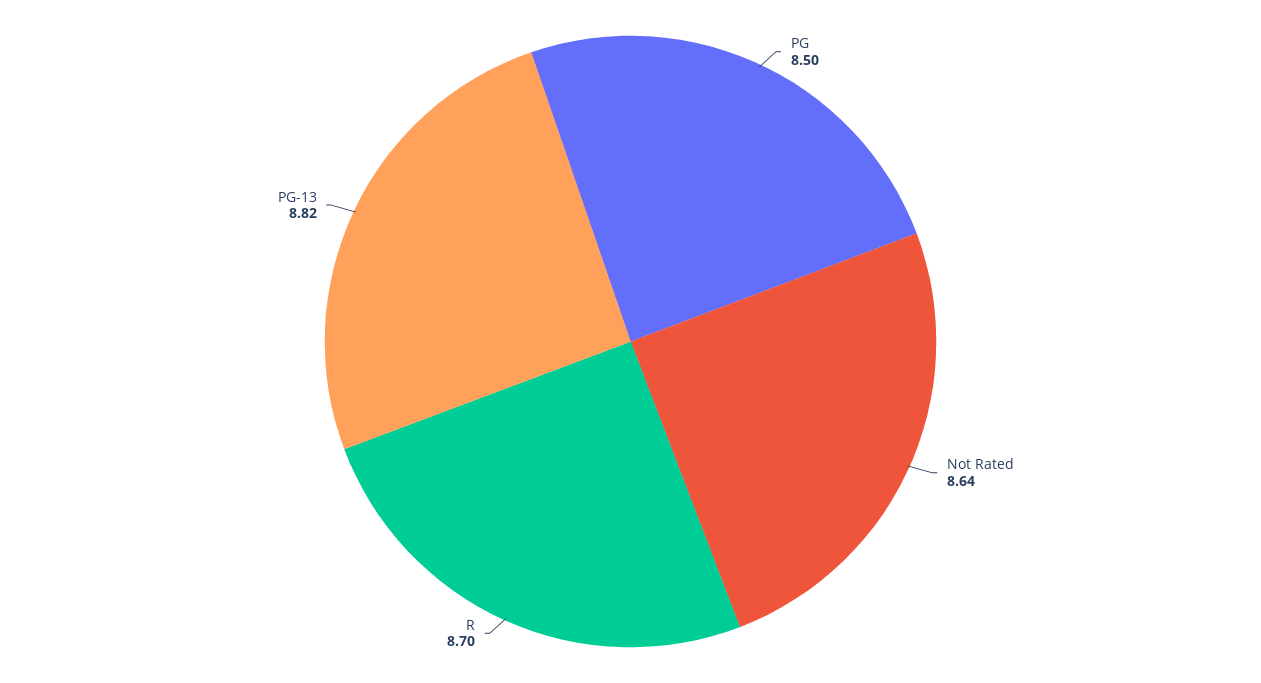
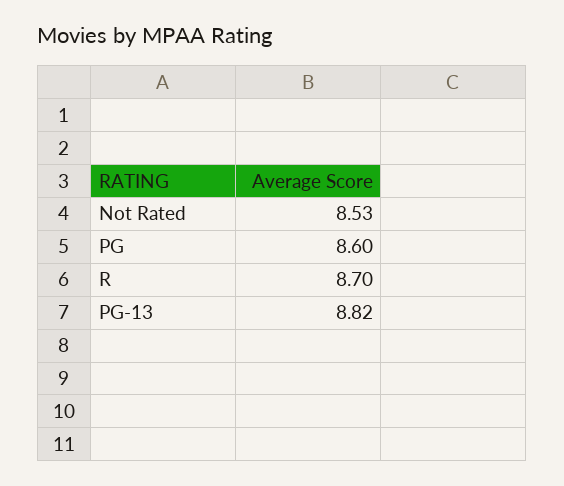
PG: 8.5 -> 8.6
Not Rated: 8.64 -> 8.53

